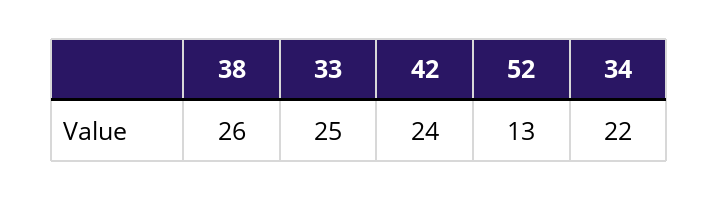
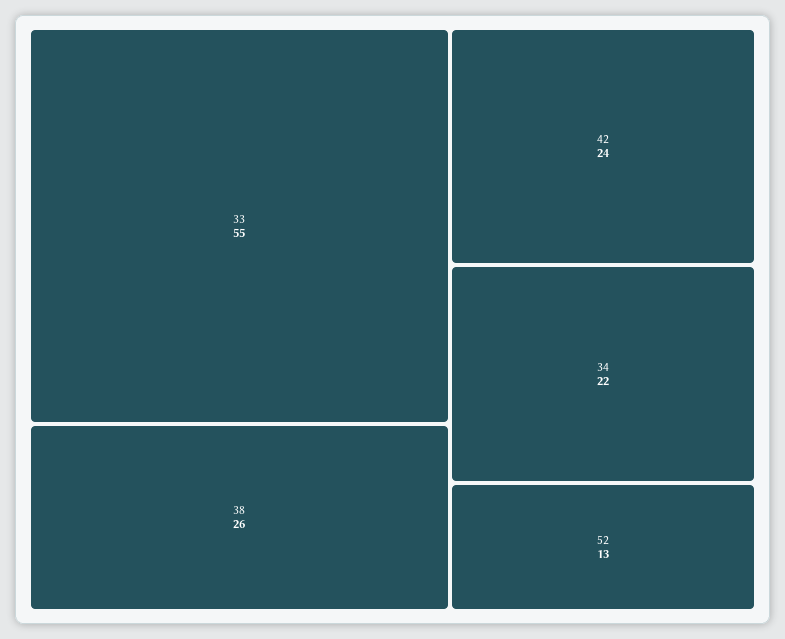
33: 25 -> 55

